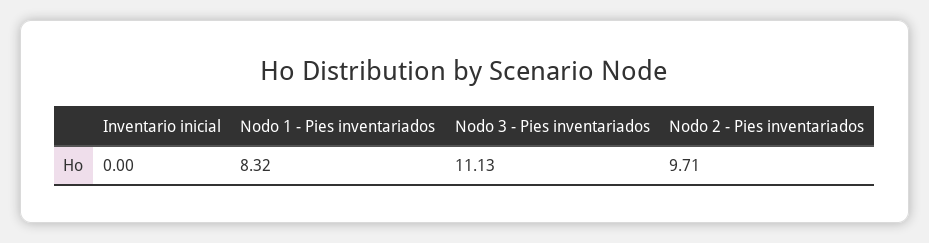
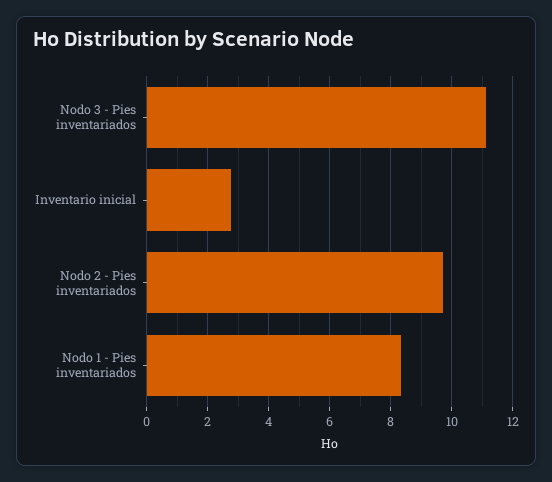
Inventario inicial: 0 -> 2.8

